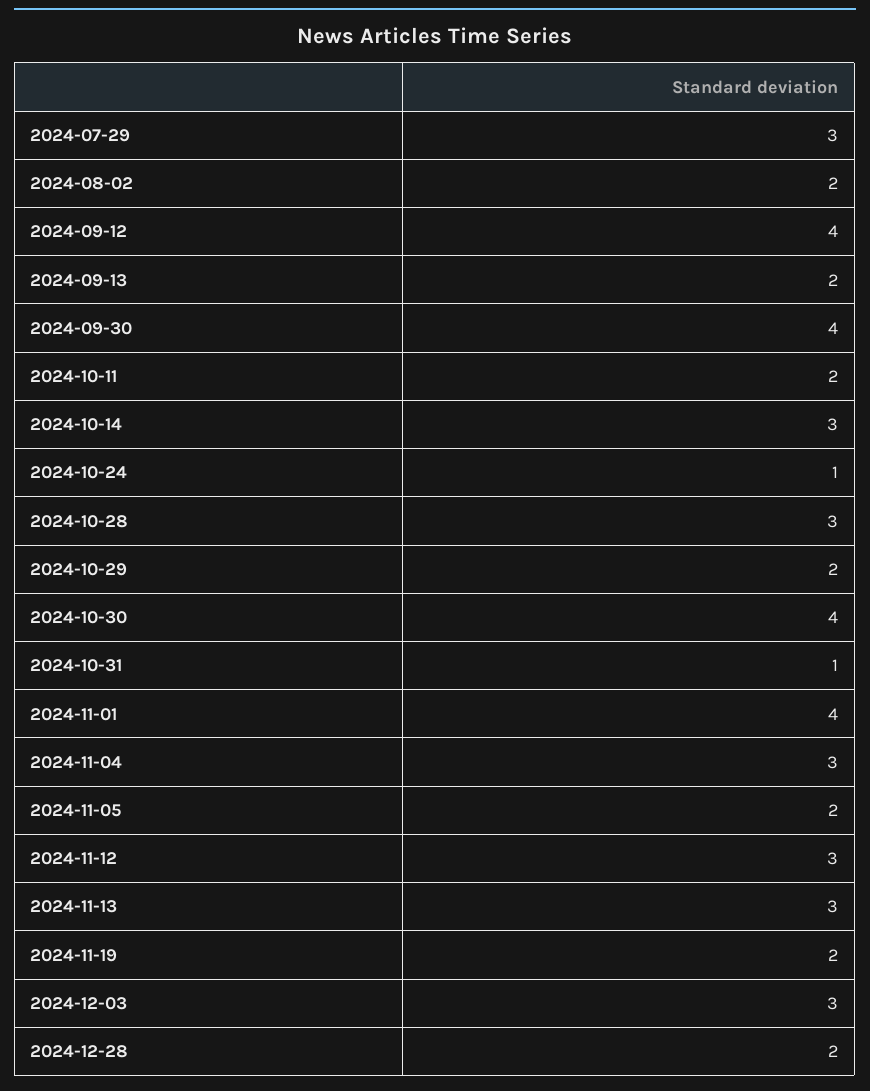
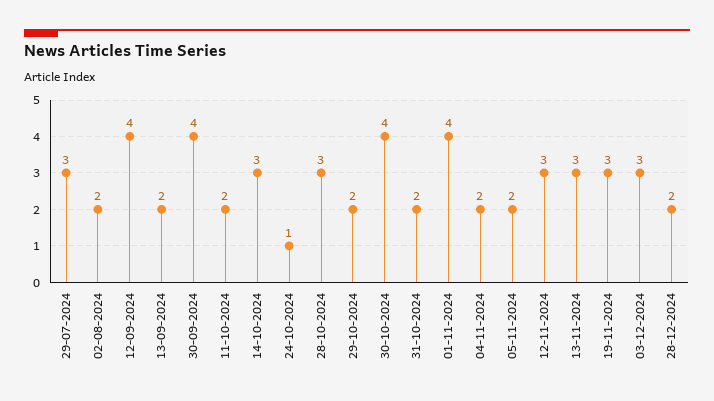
2024-10-31: 1 -> 2
2024-11-04: 3 -> 2
2024-11-19: 2 -> 3

